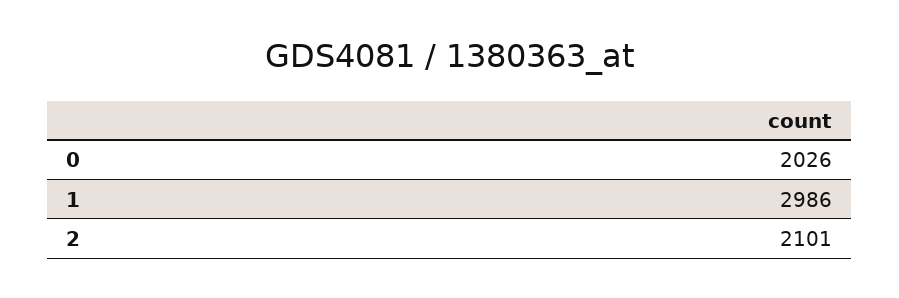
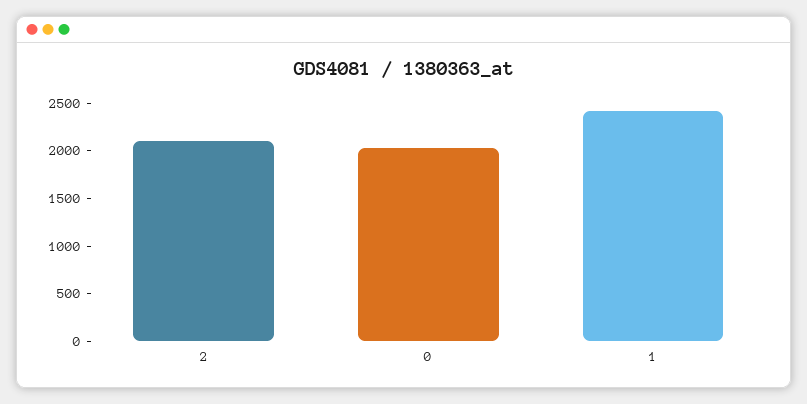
1: 2986 -> 2400

